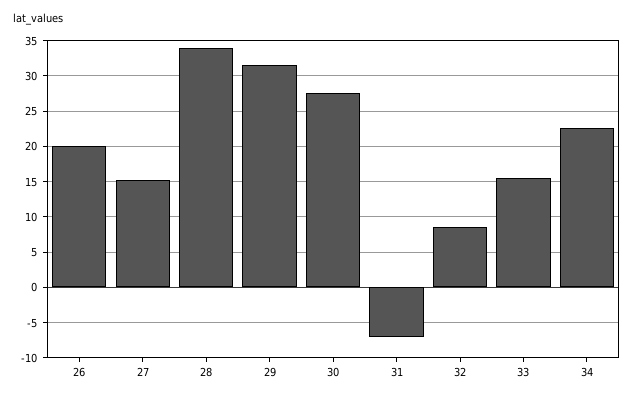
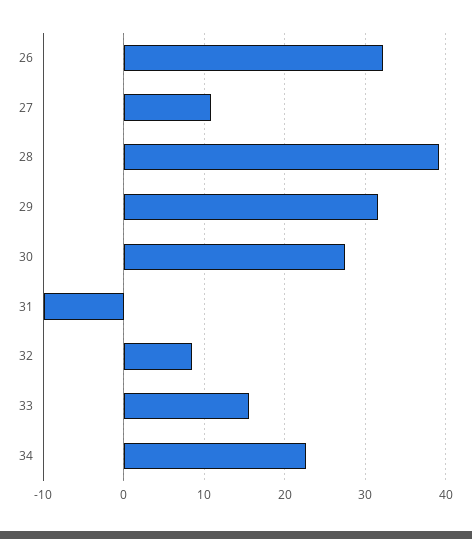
26: 20 -> 32
27: 15 -> 11
28: 34 -> 39
31: -7 -> -10

